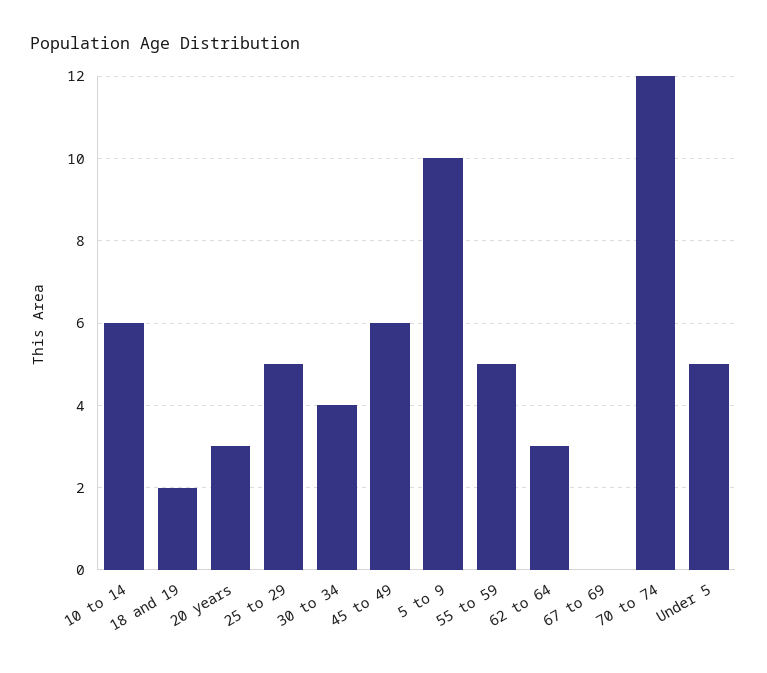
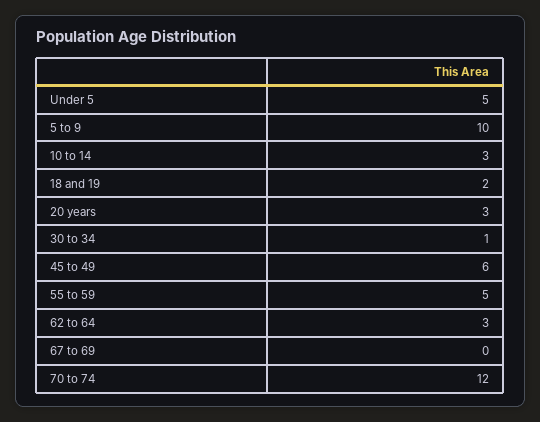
10 to 14: 6 -> 3
25 to 29: 5 -> none
30 to 34: 4 -> 1

